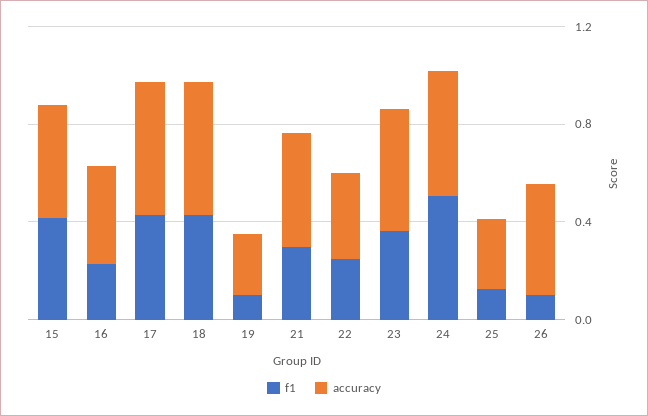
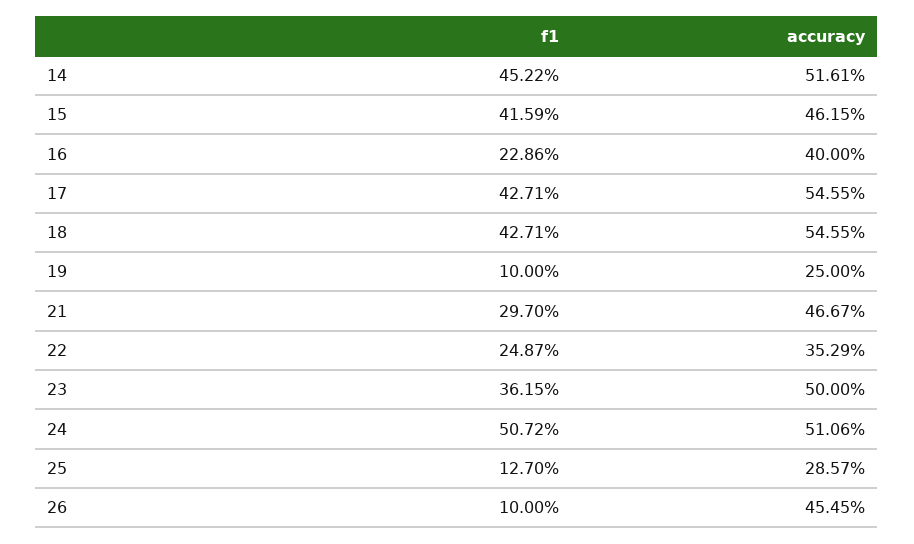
f1, 14: none -> 0.4522
accuracy, 14: none -> 0.5161

